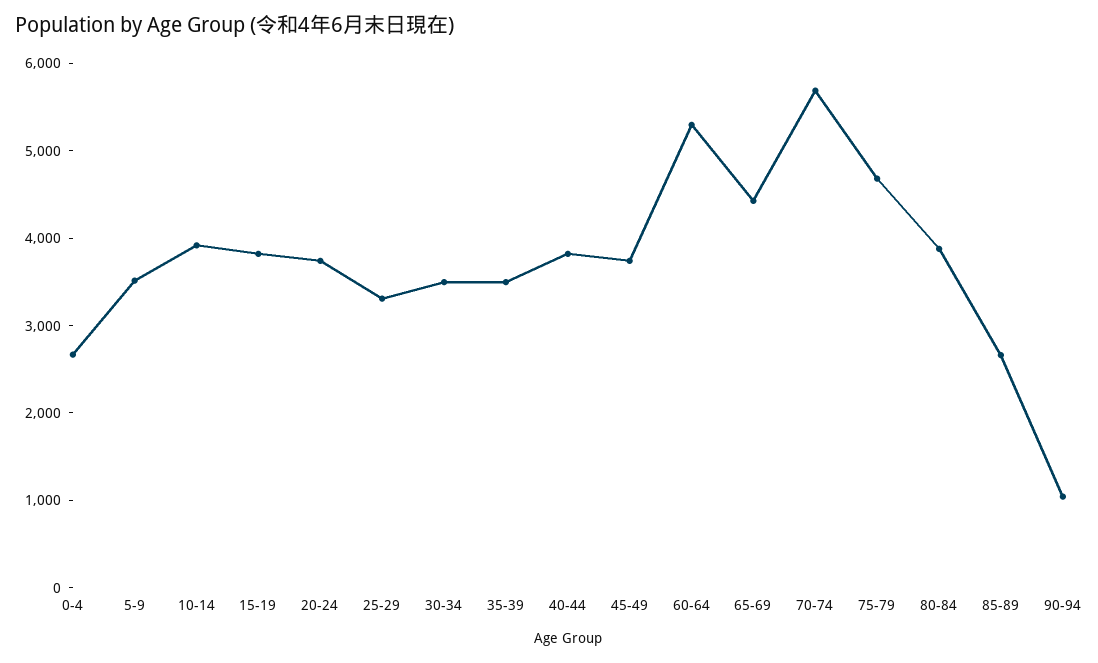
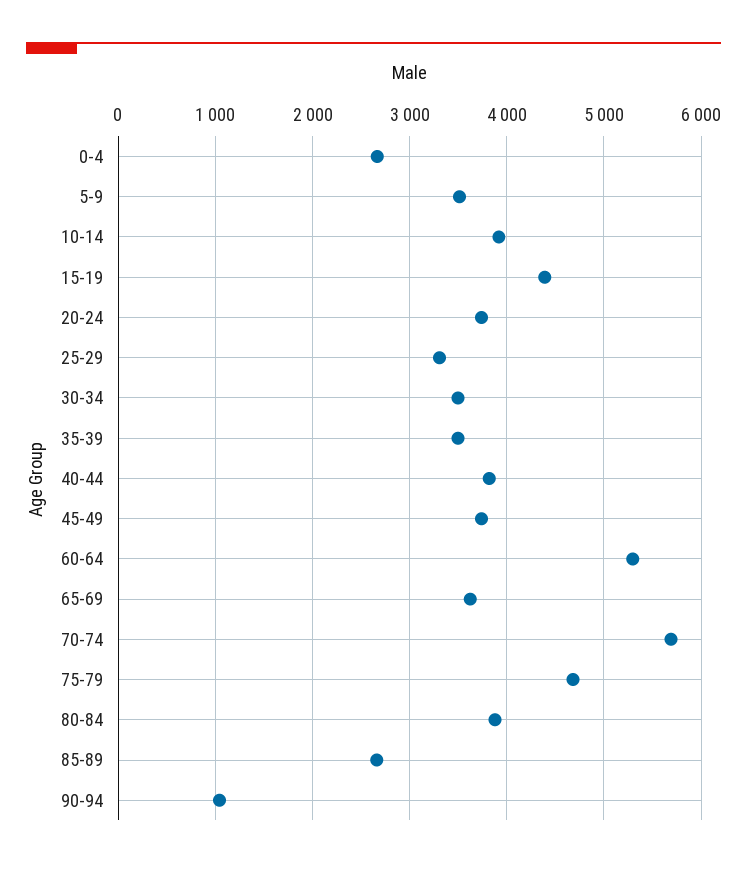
15-19: 3800 -> 4400
65-69: 4400 -> 3600

